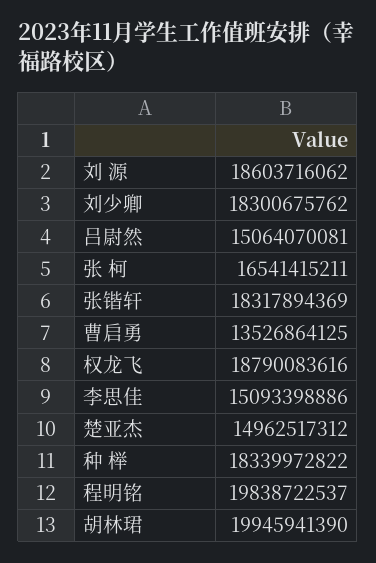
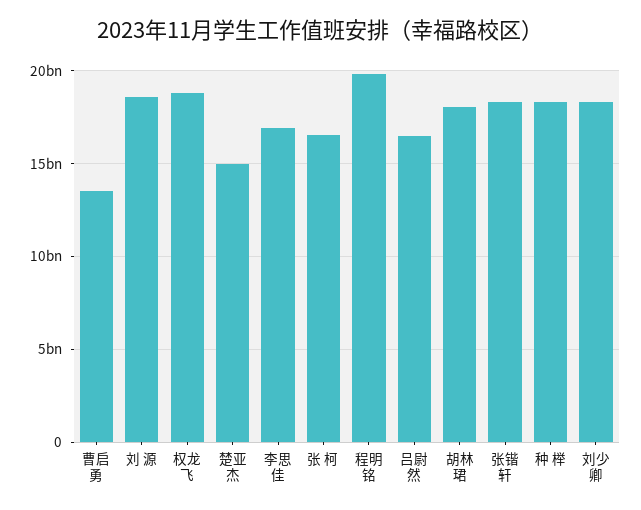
吕尉然: 15064070081 -> 16500000000
李思佳: 15093398886 -> 17000000000
胡林珺: 19945941390 -> 18000000000

